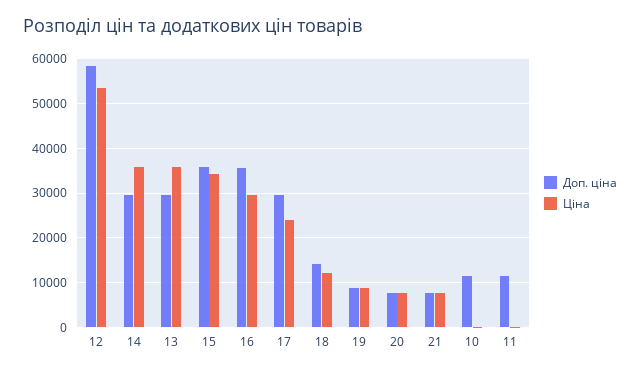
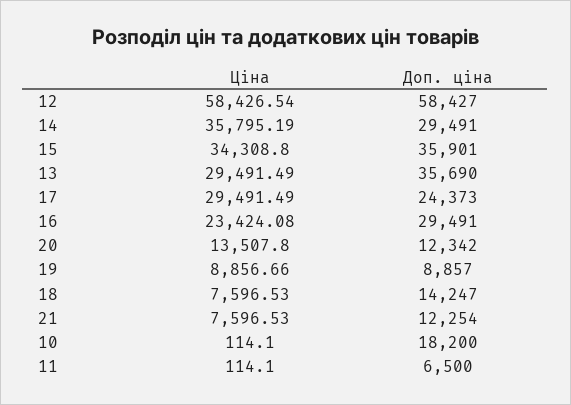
Ціна, 12: 54000 -> 58426.54
Доп. ціна, 13: 30000 -> 35690
Ціна, 13: 36000 -> 29491.49
Доп. ціна, 16: 36000 -> 29491
Ціна, 16: 30000 -> 23424.08
Доп. ціна, 17: 30000 -> 24373
Ціна, 17: 24000 -> 29491.49
Ціна, 18: 12000 -> 7596.53
Доп. ціна, 20: 8000 -> 12342
Ціна, 20: 8000 -> 13507.8
Доп. ціна, 21: 8000 -> 12254
Доп. ціна, 10: 12000 -> 18200
Доп. ціна, 11: 12000 -> 6500

